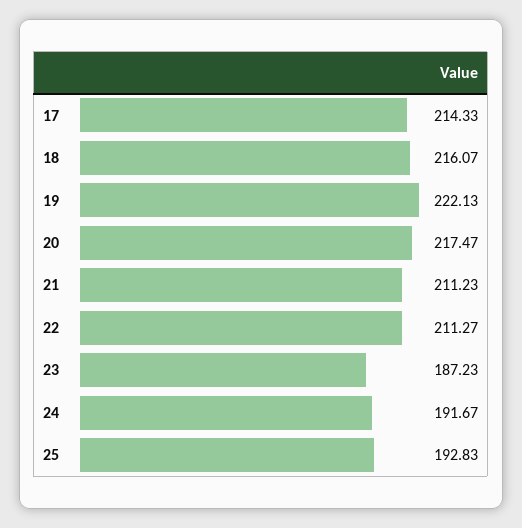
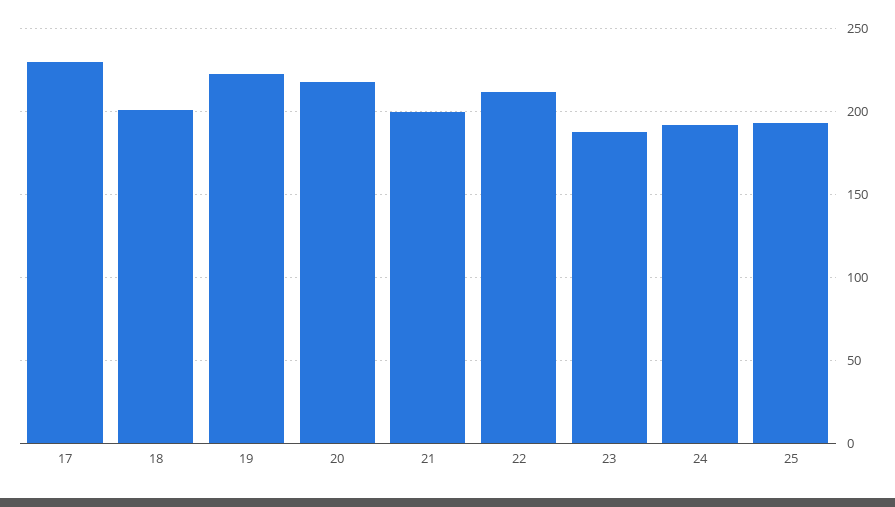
17: 214.33 -> 230
18: 216.07 -> 200
21: 211.23 -> 200

